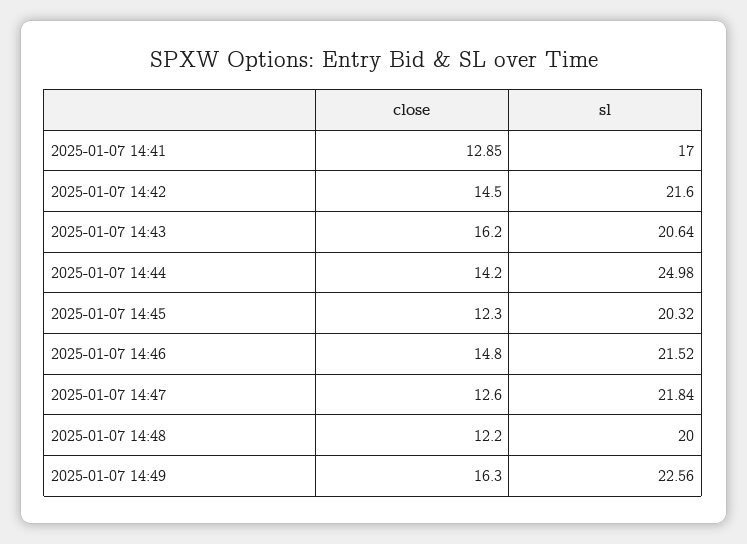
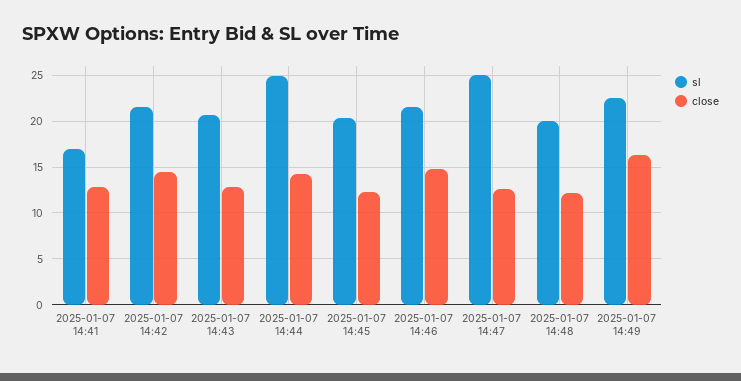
close, 2025-01-07 14:43: 16.2 -> 13
sl, 2025-01-07 14:47: 21.84 -> 25

